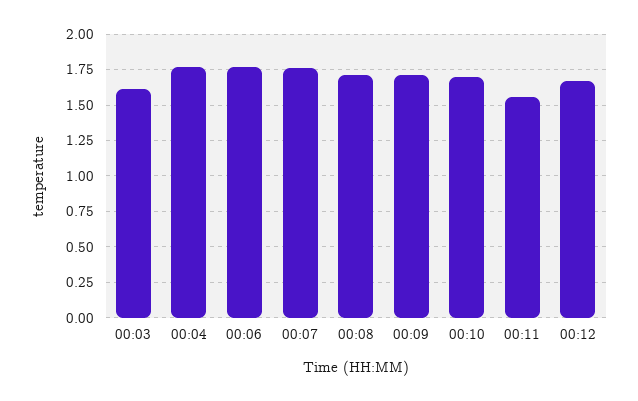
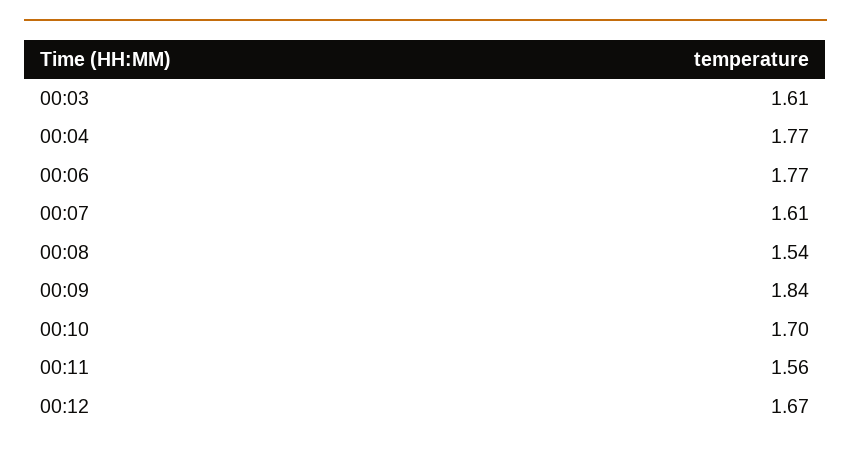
00:07: 1.75 -> 1.61
00:08: 1.7 -> 1.54
00:09: 1.7 -> 1.84

